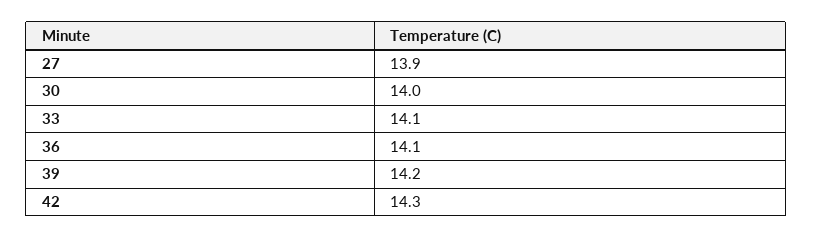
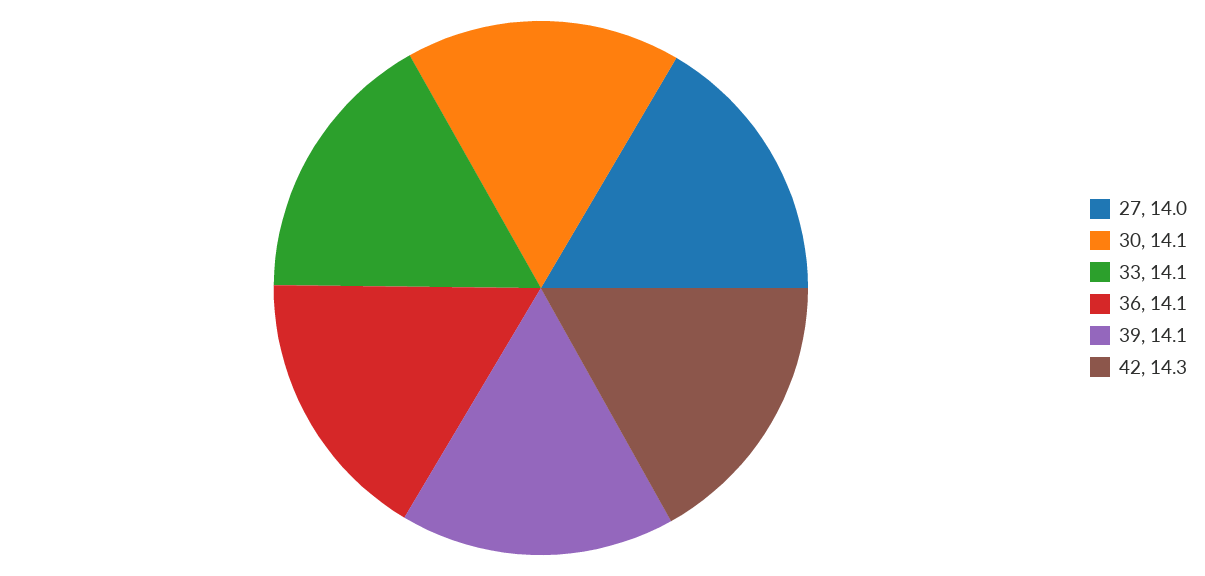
27: 13.9 -> 14
30: 14 -> 14.1
39: 14.2 -> 14.1

